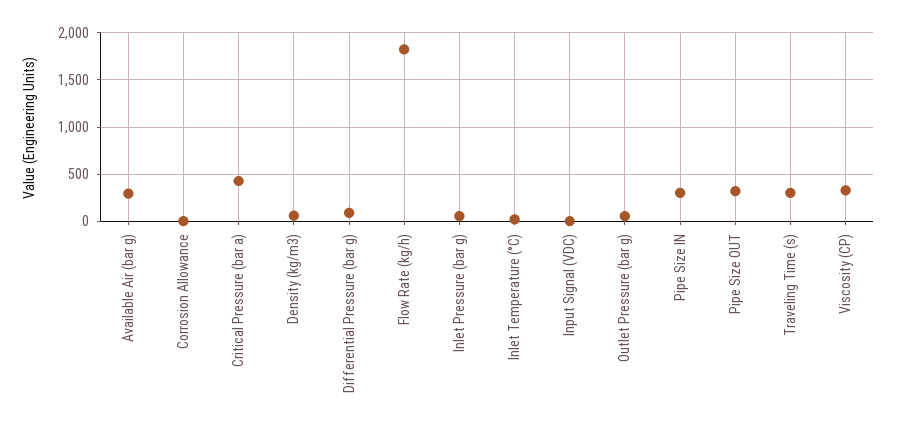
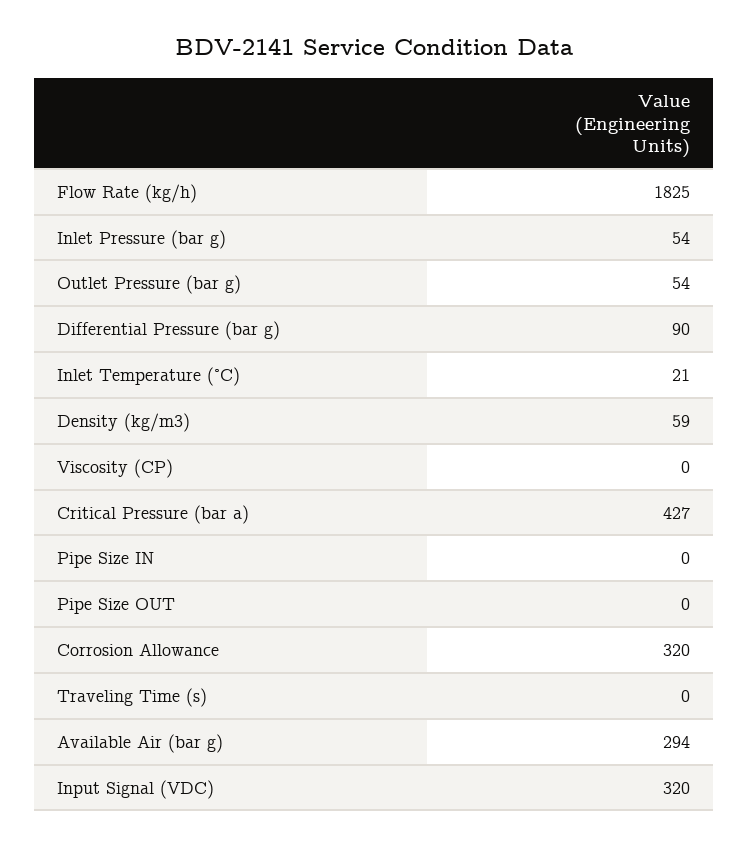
Corrosion Allowance: 0 -> 320
Input Signal (VDC): 0 -> 320
Pipe Size IN: 300 -> 0
Pipe Size OUT: 300 -> 0
Traveling Time (s): 300 -> 0
Viscosity (CP): 300 -> 0

